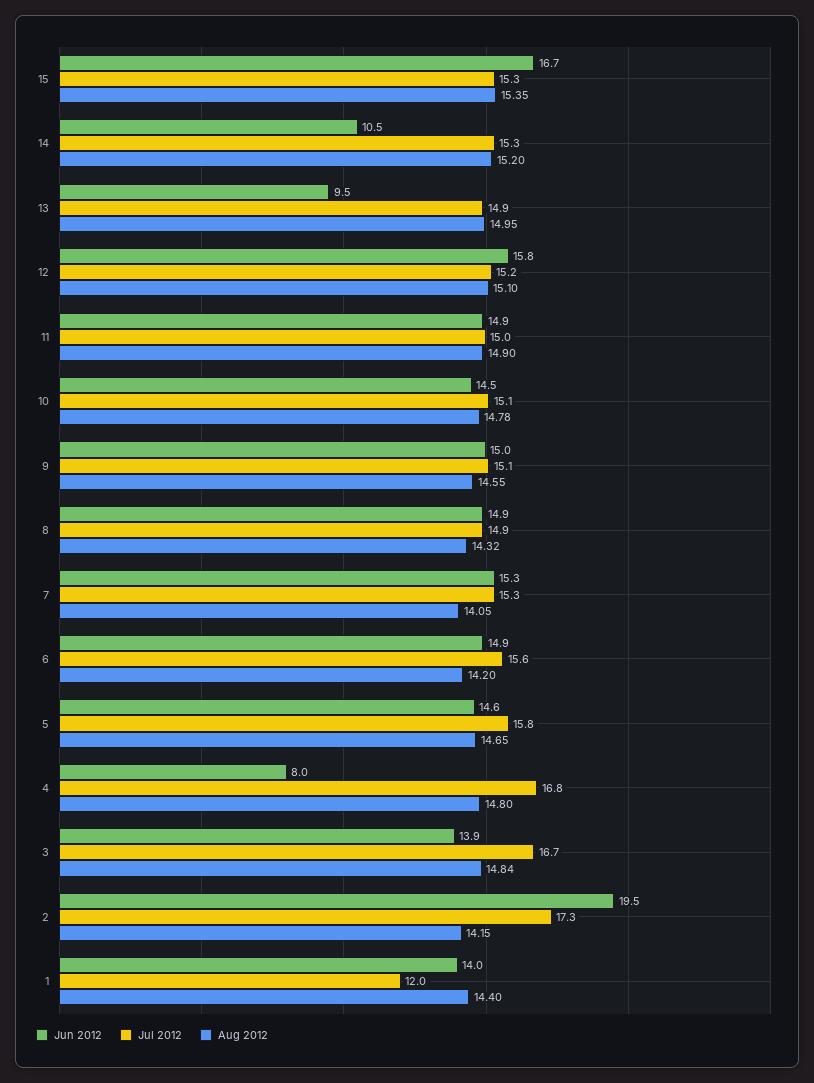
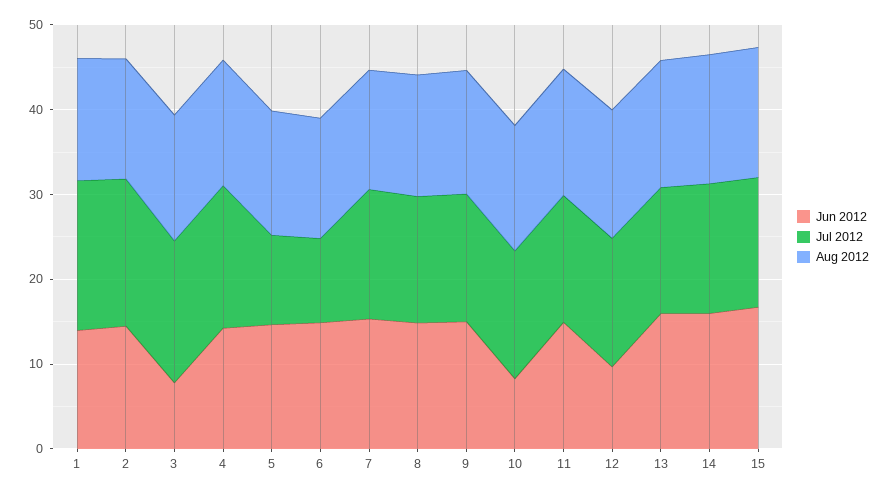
Jun 2012, 14: 10.5 -> 16
Jun 2012, 13: 9.5 -> 16
Jun 2012, 12: 15.8 -> 10
Jun 2012, 10: 14.5 -> 8
Jul 2012, 6: 15.6 -> 10
Jul 2012, 5: 15.8 -> 10
Jun 2012, 4: 8 -> 14
Jun 2012, 3: 13.9 -> 8
Jun 2012, 2: 19.5 -> 14
Jul 2012, 1: 12 -> 18

